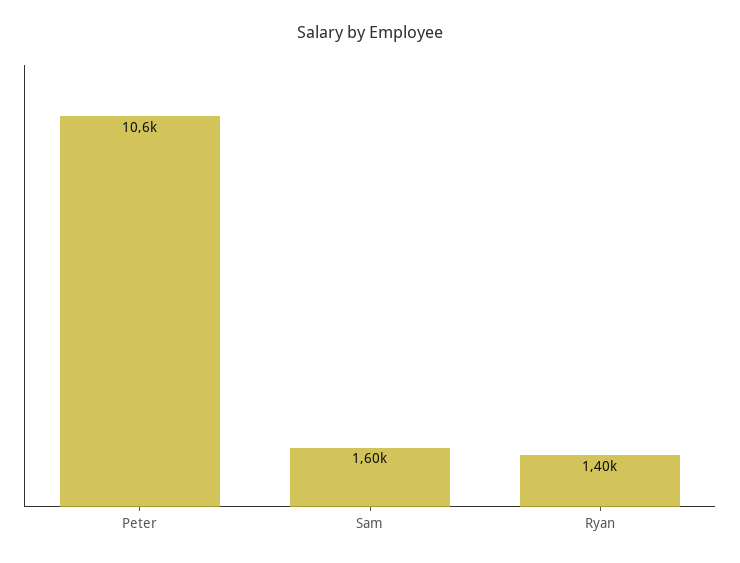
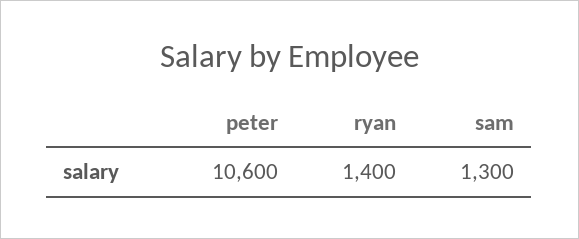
Sam: 1600 -> 1300

